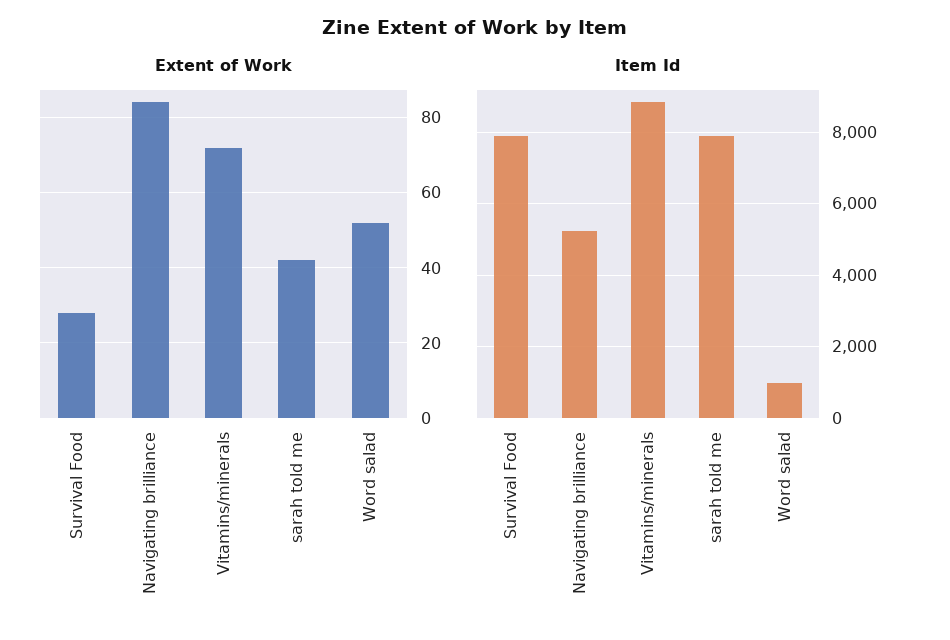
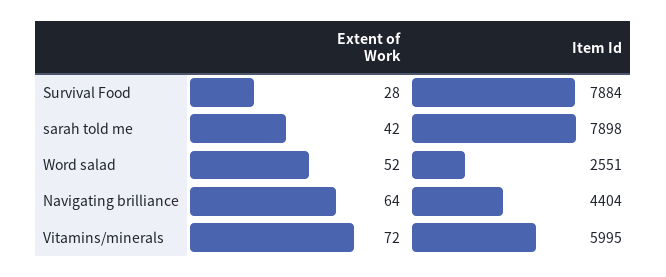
Extent of Work, Navigating brilliance: 85 -> 64
Item Id, Navigating brilliance: 5200 -> 4404
Item Id, Vitamins/minerals: 8800 -> 5995
Item Id, Word salad: 1000 -> 2551

